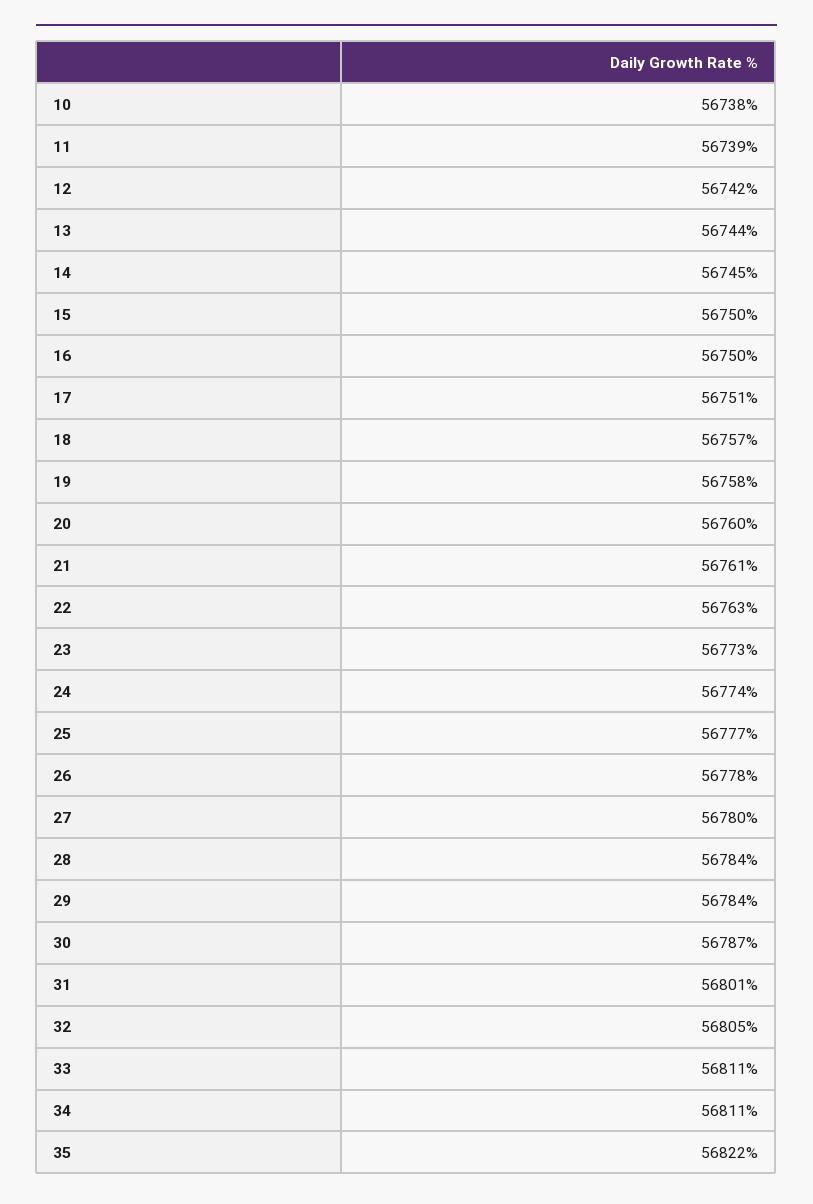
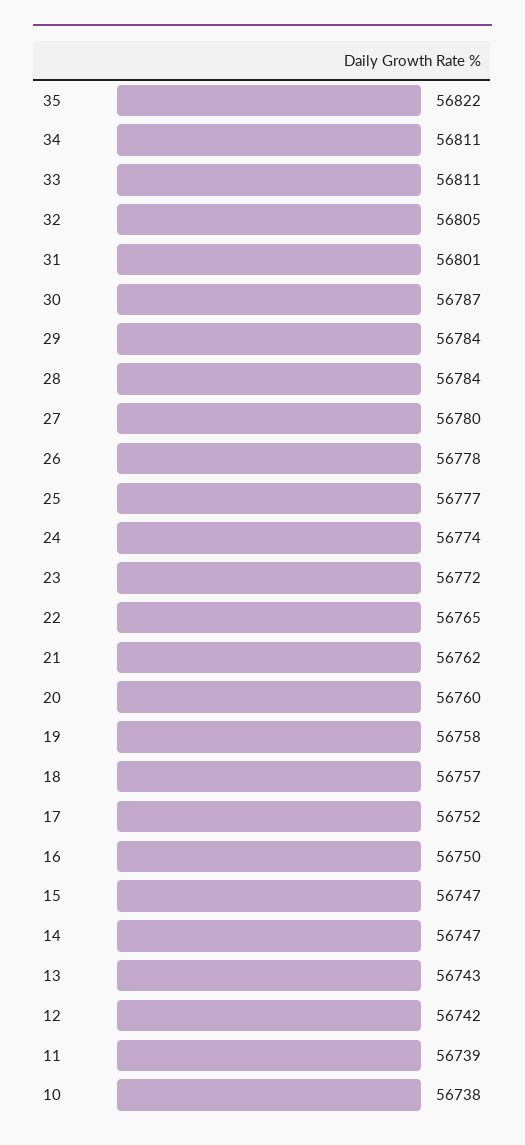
13: 56744 -> 56743
14: 56745 -> 56747
15: 56750 -> 56747
17: 56751 -> 56752
21: 56761 -> 56762
22: 56763 -> 56765
23: 56773 -> 56772

